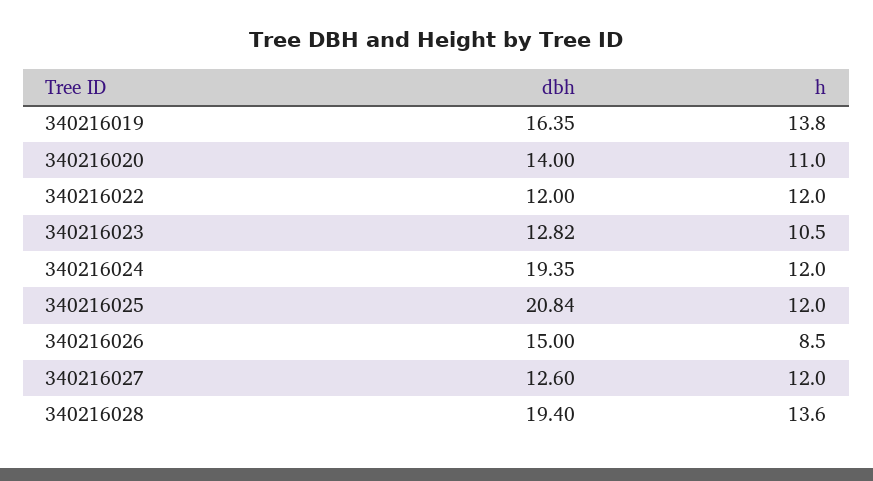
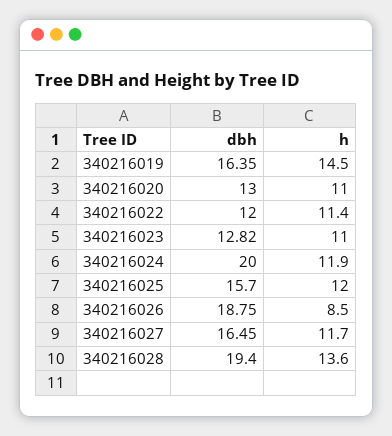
h, 340216019: 13.8 -> 14.5
dbh, 340216020: 14 -> 13
h, 340216022: 12 -> 11.4
h, 340216023: 10.5 -> 11
dbh, 340216024: 19.35 -> 20
h, 340216024: 12 -> 11.9
dbh, 340216025: 20.84 -> 15.7
dbh, 340216026: 15 -> 18.75
dbh, 340216027: 12.6 -> 16.45
h, 340216027: 12 -> 11.7

